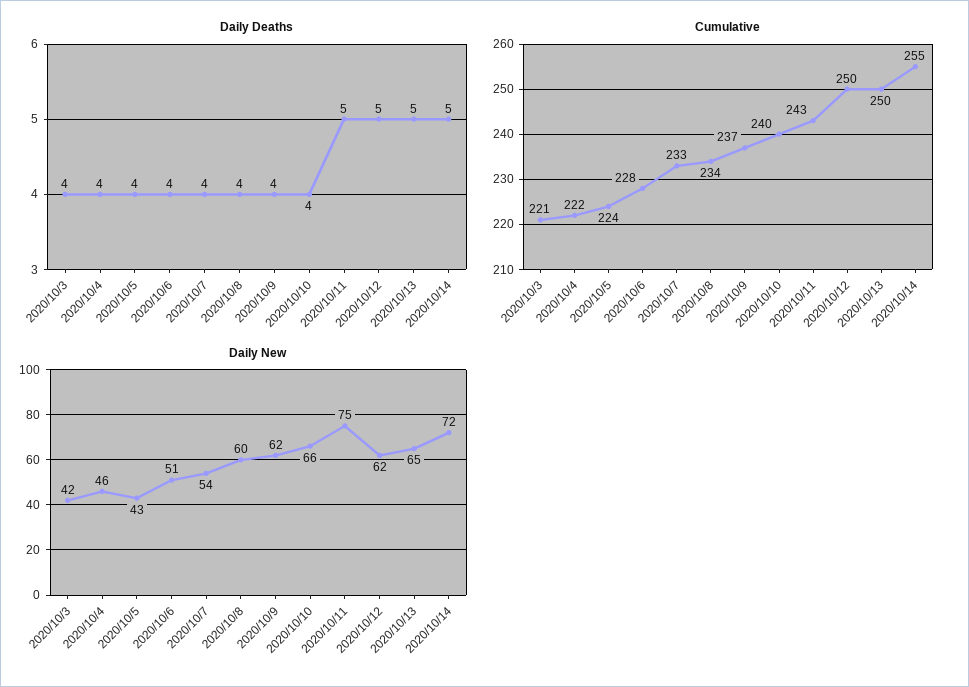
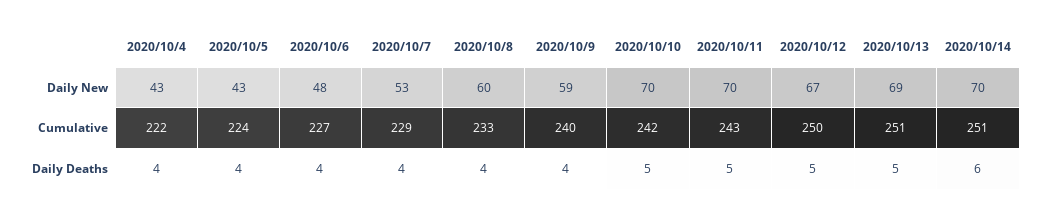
Daily Deaths, 2020/10/3: 4 -> none
Daily Deaths, 2020/10/10: 4 -> 5
Daily Deaths, 2020/10/14: 5 -> 6
Cumulative, 2020/10/3: 221 -> none
Cumulative, 2020/10/6: 228 -> 227
Cumulative, 2020/10/7: 233 -> 229
Cumulative, 2020/10/8: 234 -> 233
Cumulative, 2020/10/9: 237 -> 240
Cumulative, 2020/10/10: 240 -> 242
Cumulative, 2020/10/13: 250 -> 251
Cumulative, 2020/10/14: 255 -> 251
Daily New, 2020/10/3: 42 -> none
Daily New, 2020/10/4: 46 -> 43
Daily New, 2020/10/6: 51 -> 48
Daily New, 2020/10/7: 54 -> 53
Daily New, 2020/10/9: 62 -> 59
Daily New, 2020/10/10: 66 -> 70
Daily New, 2020/10/11: 75 -> 70
Daily New, 2020/10/12: 62 -> 67
Daily New, 2020/10/13: 65 -> 69
Daily New, 2020/10/14: 72 -> 70

